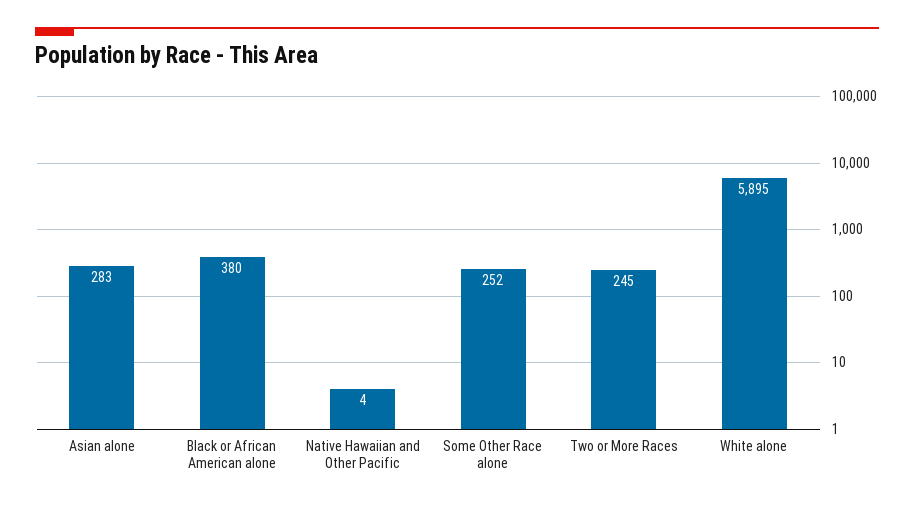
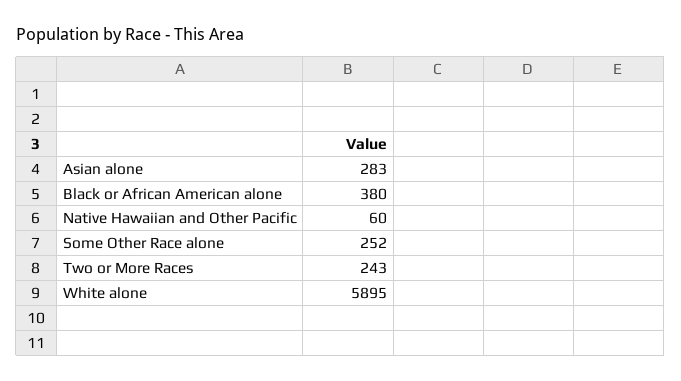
Native Hawaiian and Other Pacific: 4 -> 60
Two or More Races: 245 -> 243

